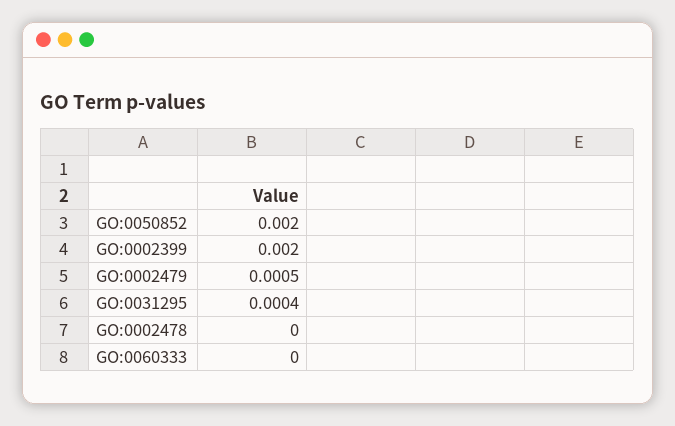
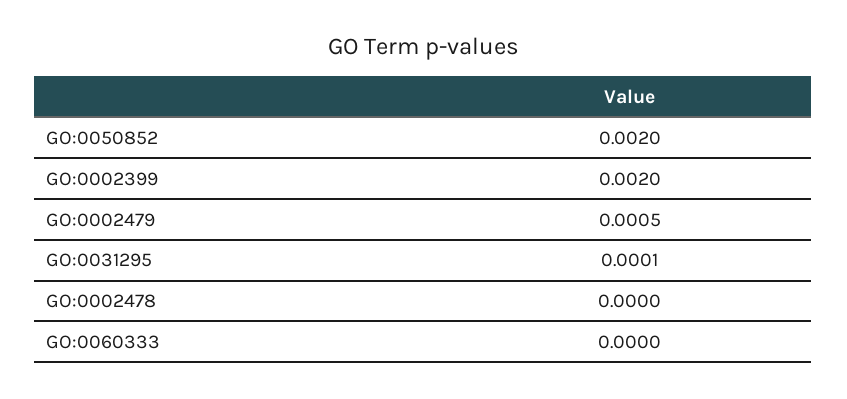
GO:0031295: 0.0004 -> 0.0001

